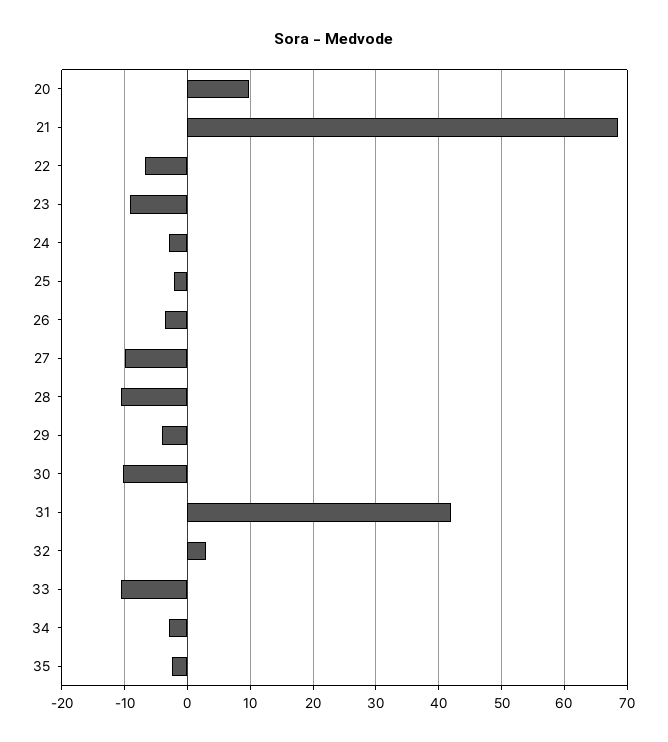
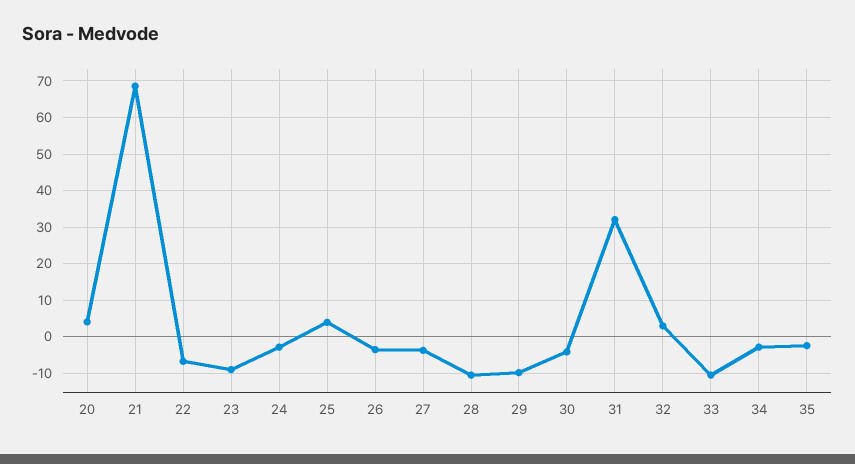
20: 10 -> 4
25: -2 -> 4
27: -10 -> -4
29: -4 -> -10
30: -10 -> -4
31: 42 -> 32

